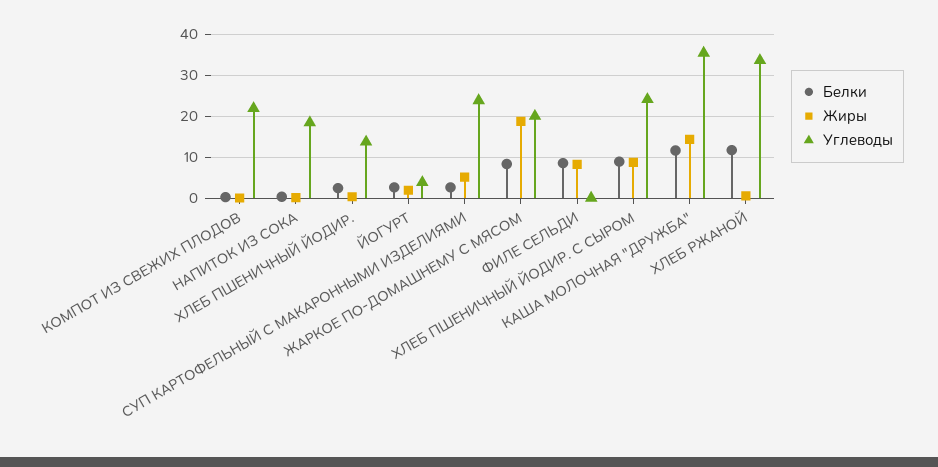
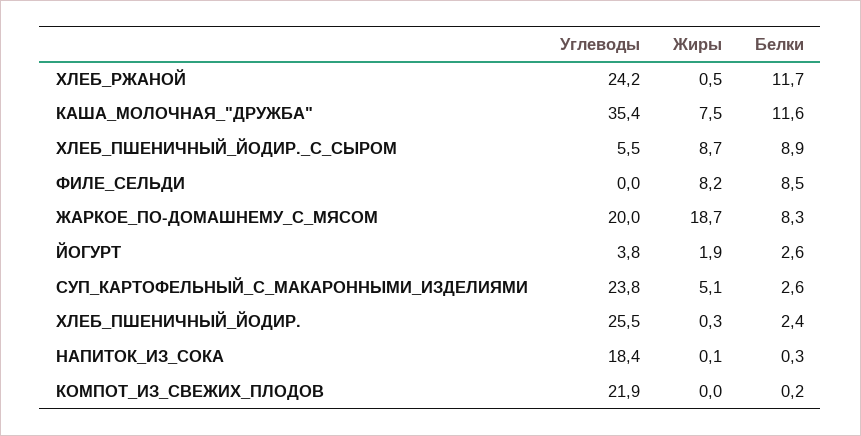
Углеводы, ХЛЕБ ПШЕНИЧНЫЙ ЙОДИР.: 14 -> 25.5
Углеводы, ХЛЕБ ПШЕНИЧНЫЙ ЙОДИР. С СЫРОМ: 24 -> 5.5
Жиры, КАША МОЛОЧНАЯ "ДРУЖБА": 14 -> 7.5
Углеводы, ХЛЕБ РЖАНОЙ: 34 -> 24.2

